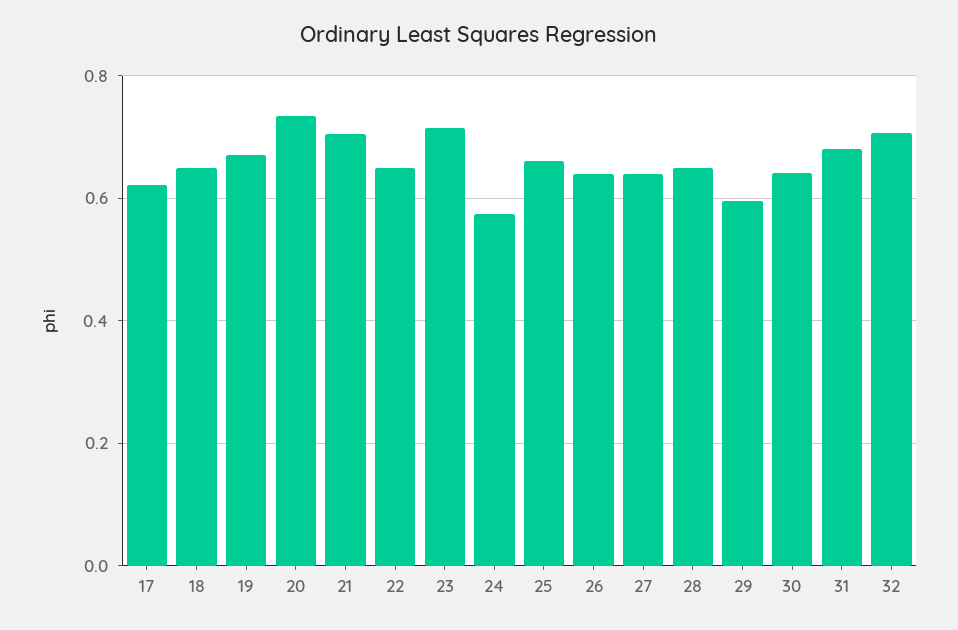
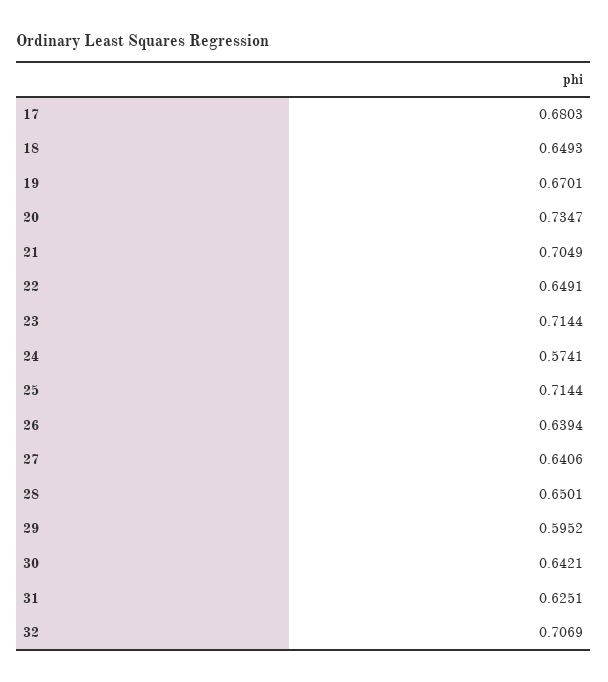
17: 0.62 -> 0.6803
25: 0.66 -> 0.7144
31: 0.68 -> 0.6251

